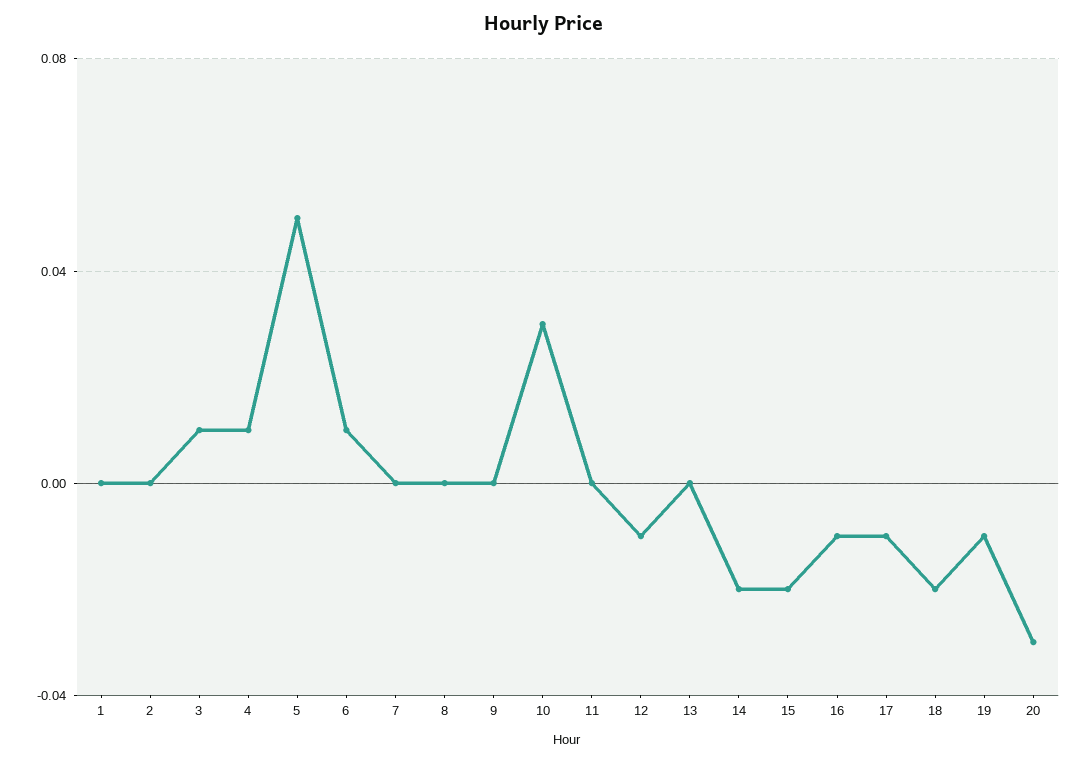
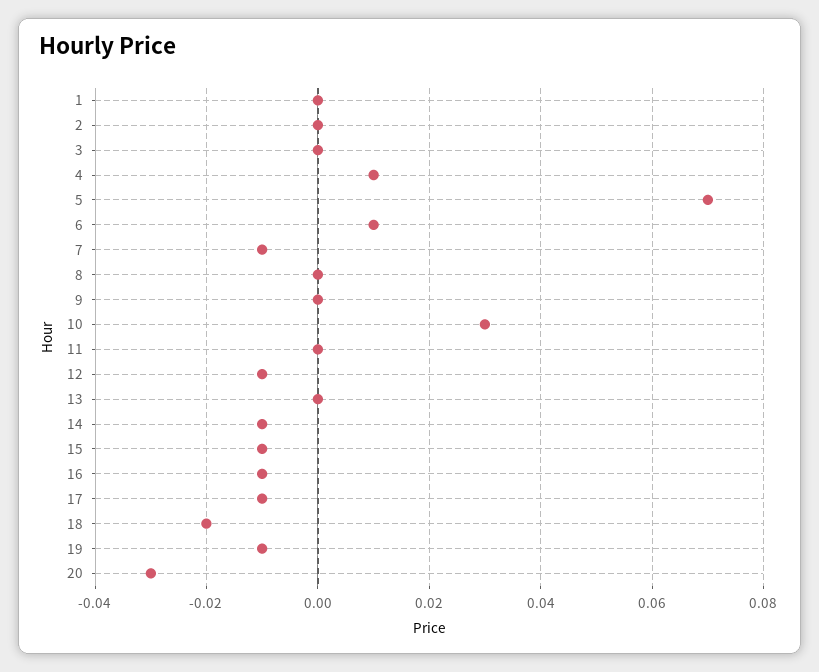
3: 0.01 -> 0
5: 0.05 -> 0.07
7: 0 -> -0.01
14: -0.02 -> -0.01
15: -0.02 -> -0.01

